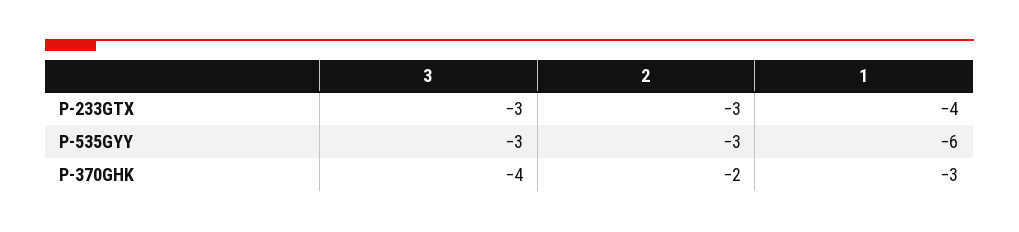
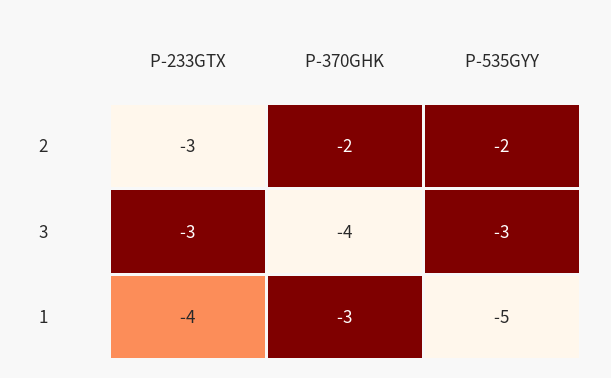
2, P-535GYY: -3 -> -2
1, P-535GYY: -6 -> -5

